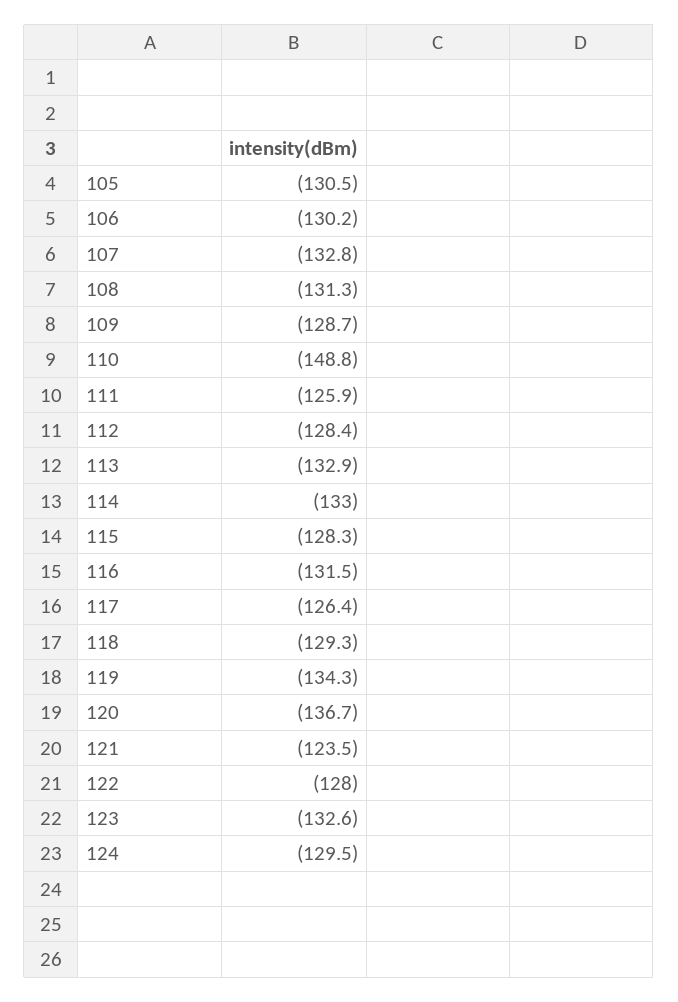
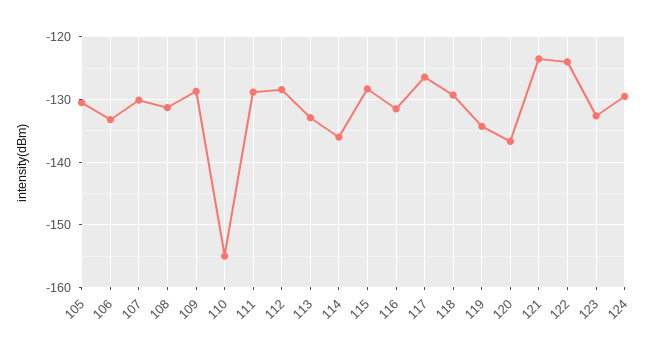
106: -130.2 -> -133
107: -132.8 -> -130
110: -148.8 -> -155
111: -125.9 -> -129
114: -133 -> -136
122: -128 -> -124

